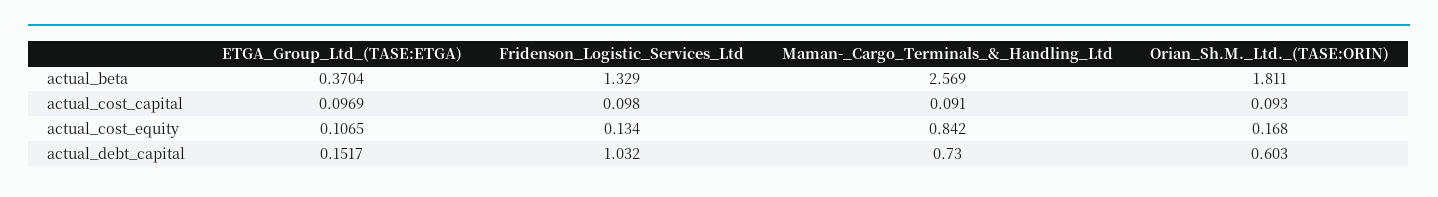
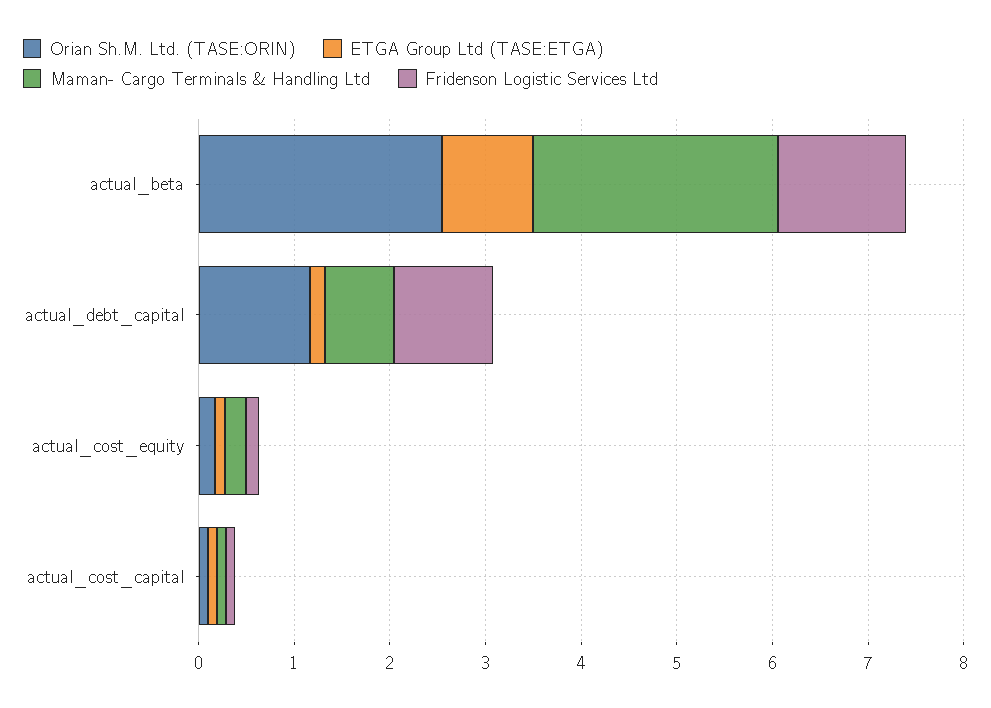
ETGA_Group_Ltd_(TASE:ETGA), actual_beta: 0.3704 -> 1
Orian_Sh.M._Ltd._(TASE:ORIN), actual_beta: 1.811 -> 2.6
Maman-_Cargo_Terminals_&_Handling_Ltd, actual_cost_equity: 0.842 -> 0.2
Orian_Sh.M._Ltd._(TASE:ORIN), actual_debt_capital: 0.603 -> 1.2

